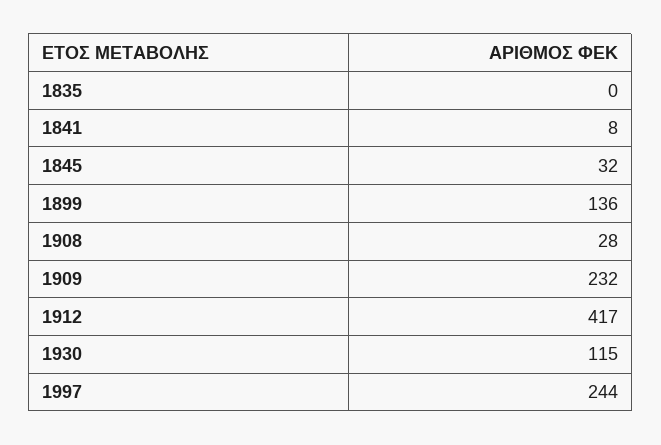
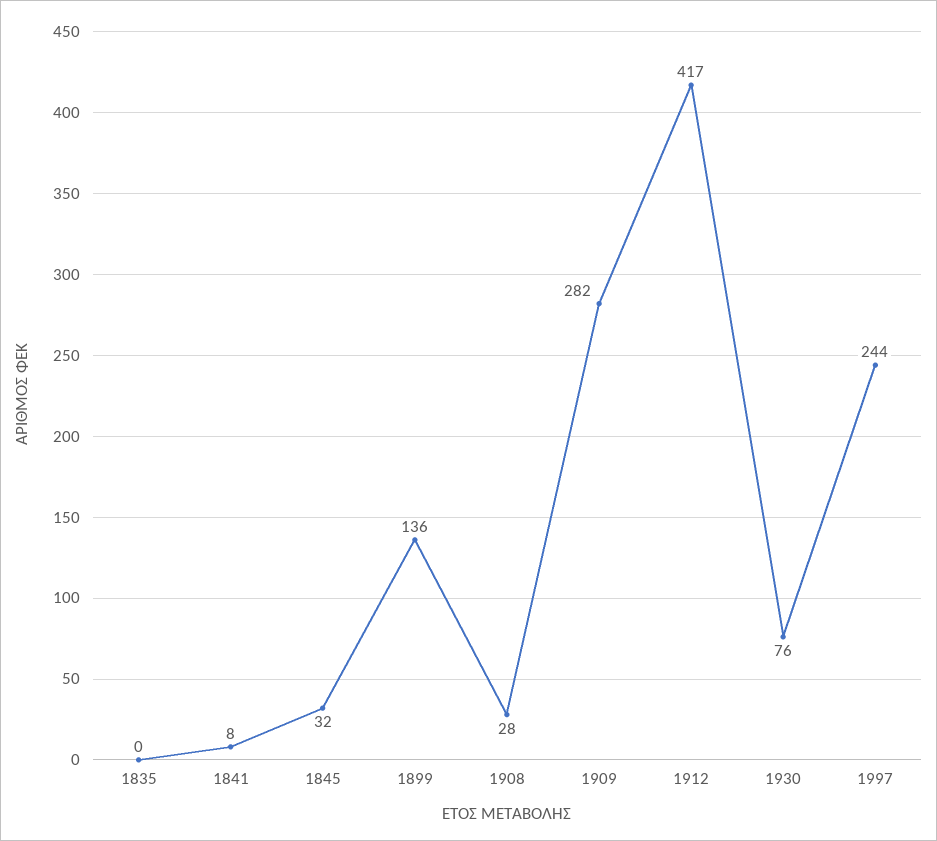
1909: 232 -> 282
1930: 115 -> 76

